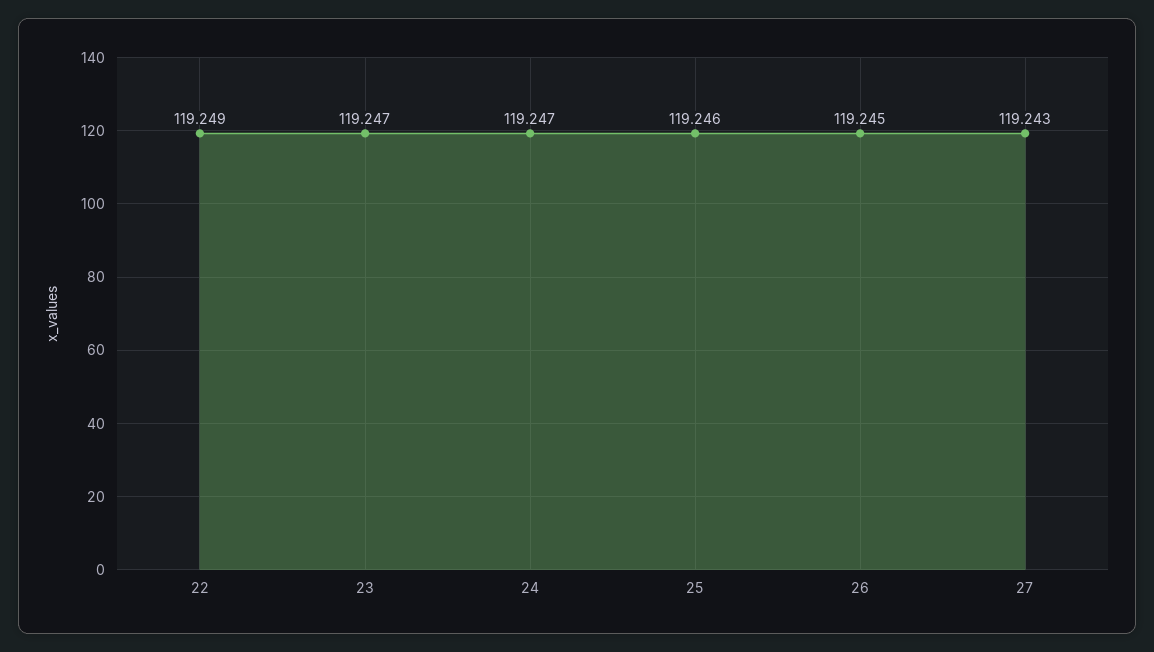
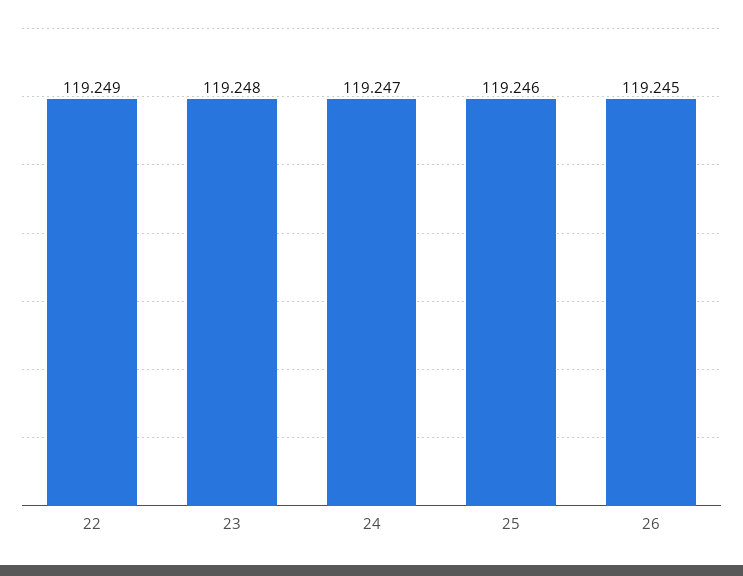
23: 119.247 -> 119.248
27: 119.243 -> none

